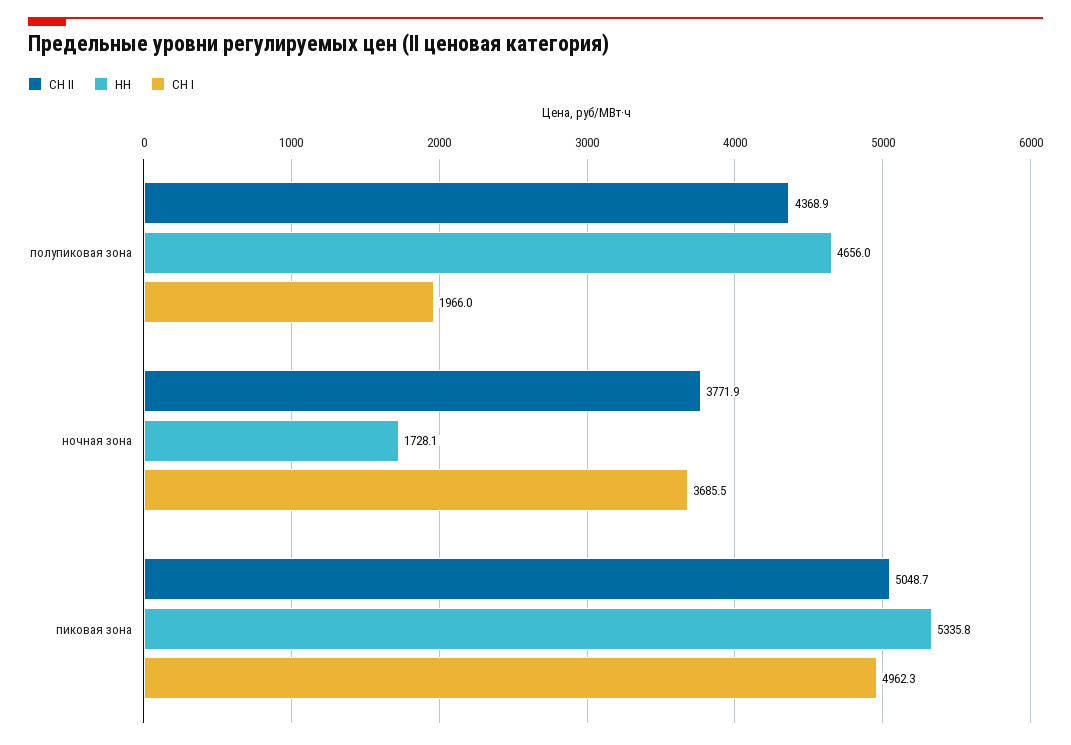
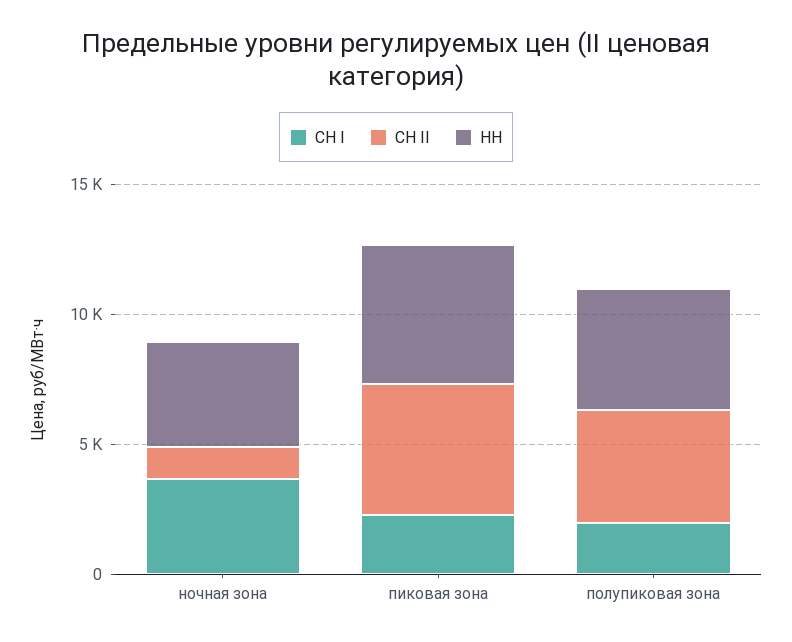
СН II, ночная зона: 3771.9 -> 1000
НН, ночная зона: 1728.1 -> 4000
СН I, пиковая зона: 4962.3 -> 2000

